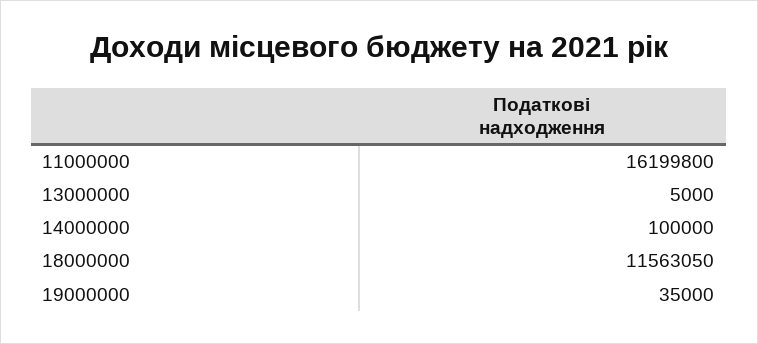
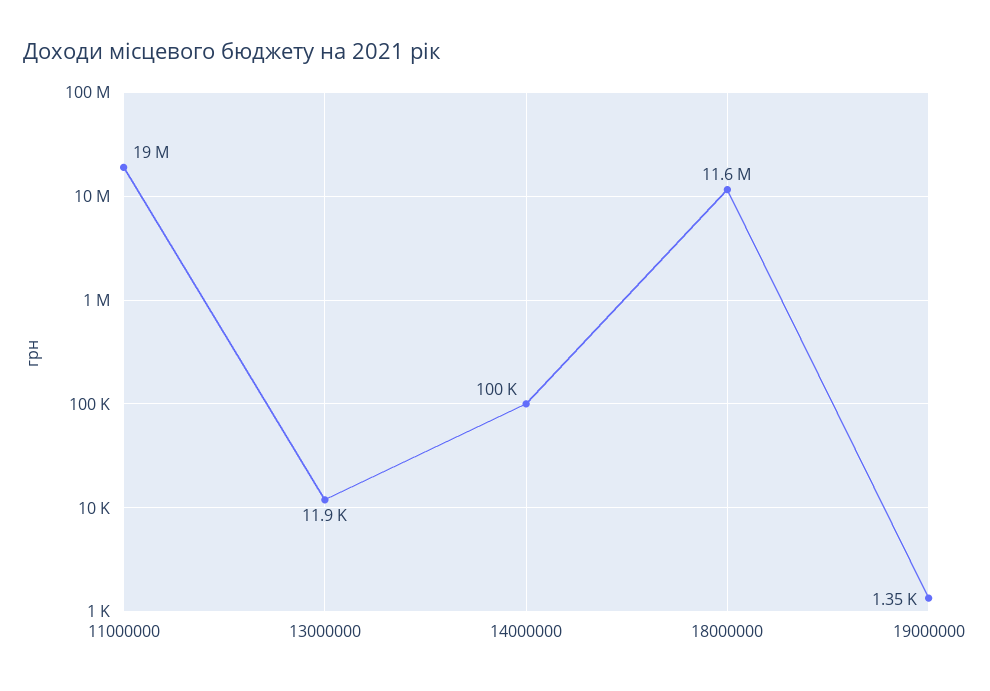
11000000: 16199800 -> 19000000
13000000: 5000 -> 11900
19000000: 35000 -> 1350

